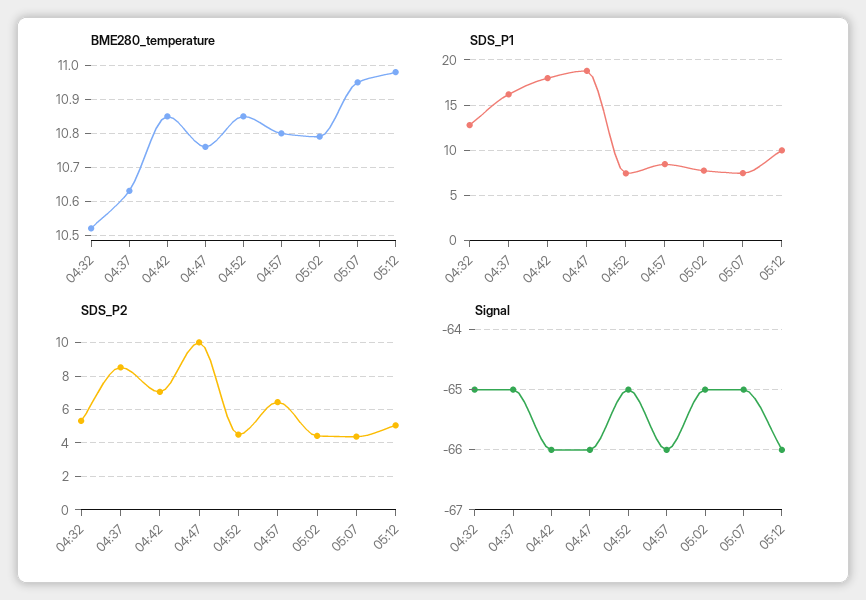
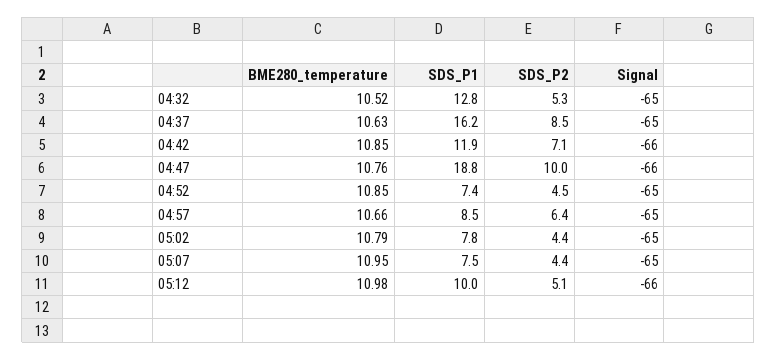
BME280_temperature, 04:57: 10.8 -> 10.66
SDS_P1, 04:42: 18 -> 11.9
Signal, 04:57: -66 -> -65

